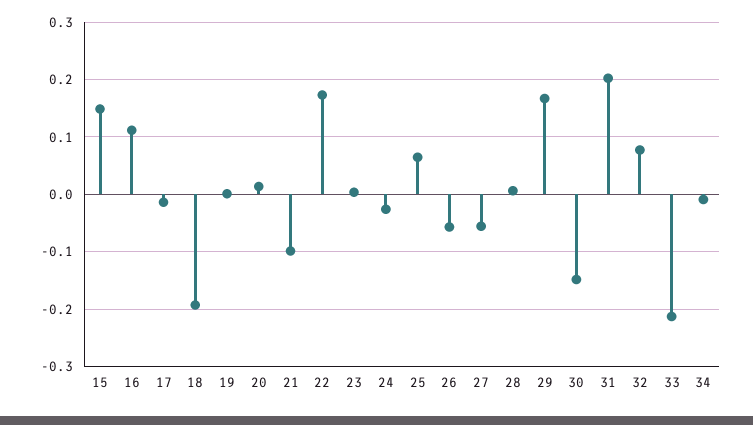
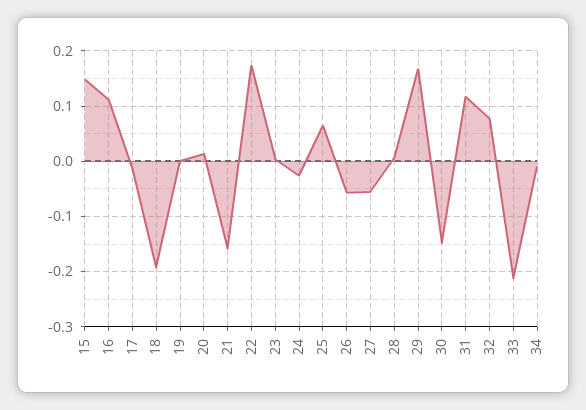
21: -0.1 -> -0.16
31: 0.2 -> 0.12

